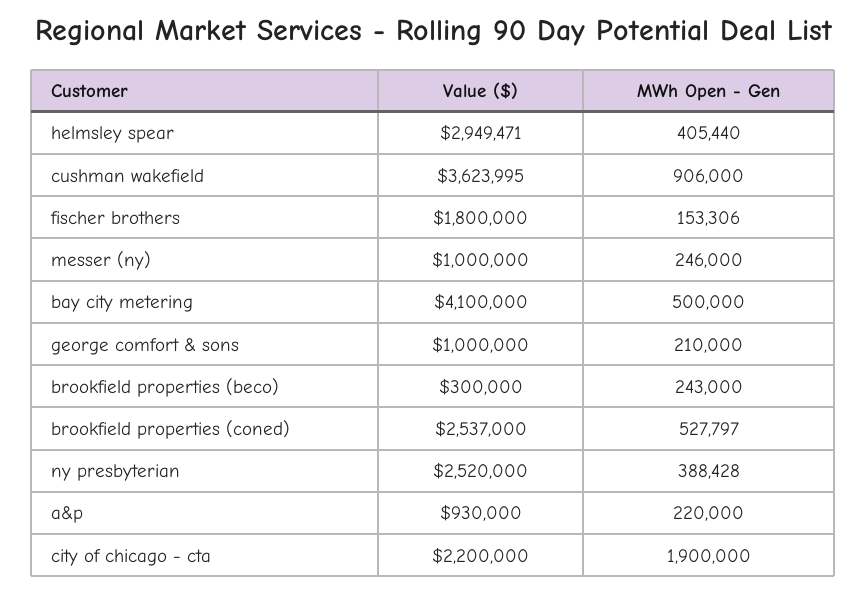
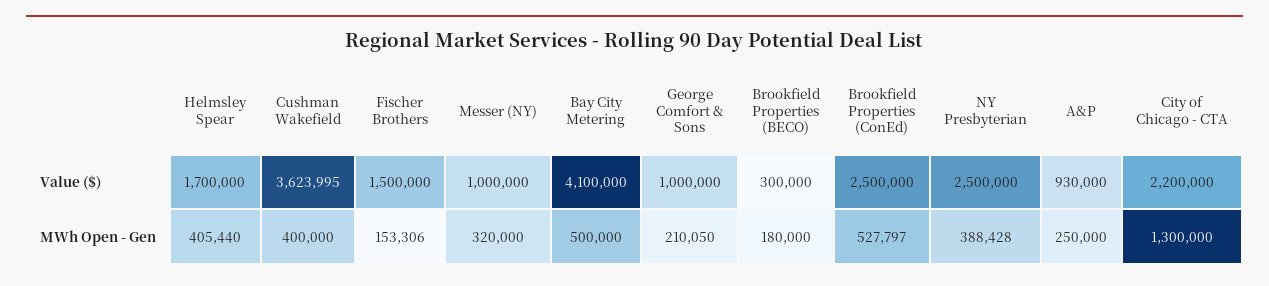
Value ($), helmsley spear: 2949471 -> 1700000
MWh Open - Gen, cushman wakefield: 906000 -> 400000
Value ($), fischer brothers: 1800000 -> 1500000
MWh Open - Gen, messer (ny): 246000 -> 320000
MWh Open - Gen, george comfort & sons: 210000 -> 210050
MWh Open - Gen, brookfield properties (beco): 243000 -> 180000
Value ($), brookfield properties (coned): 2537000 -> 2500000
Value ($), ny presbyterian: 2520000 -> 2500000
MWh Open - Gen, a&p: 220000 -> 250000
MWh Open - Gen, city of chicago - cta: 1900000 -> 1300000

